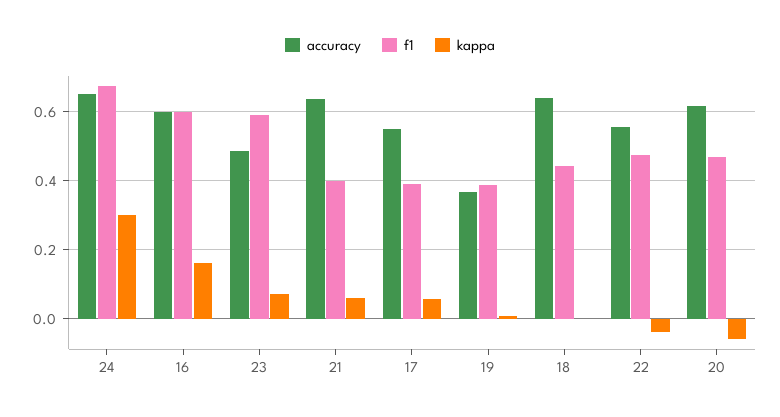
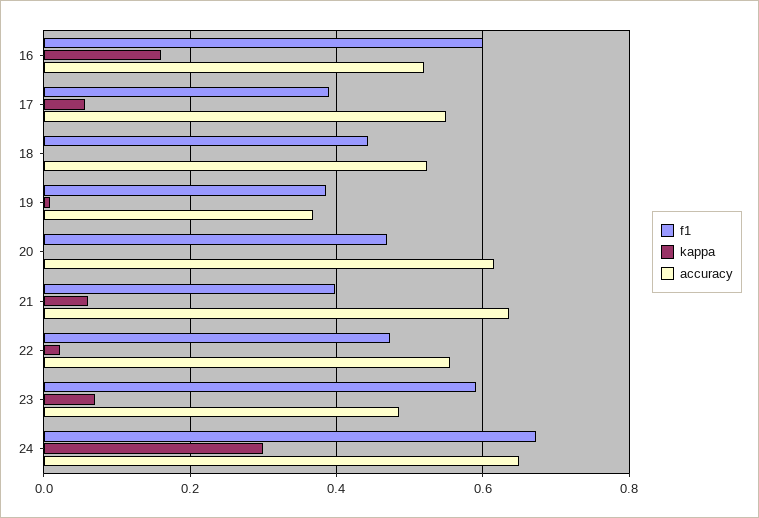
accuracy, 16: 0.6 -> 0.52
accuracy, 18: 0.64 -> 0.52
kappa, 22: -0.04 -> 0.02
kappa, 20: -0.06 -> 0

